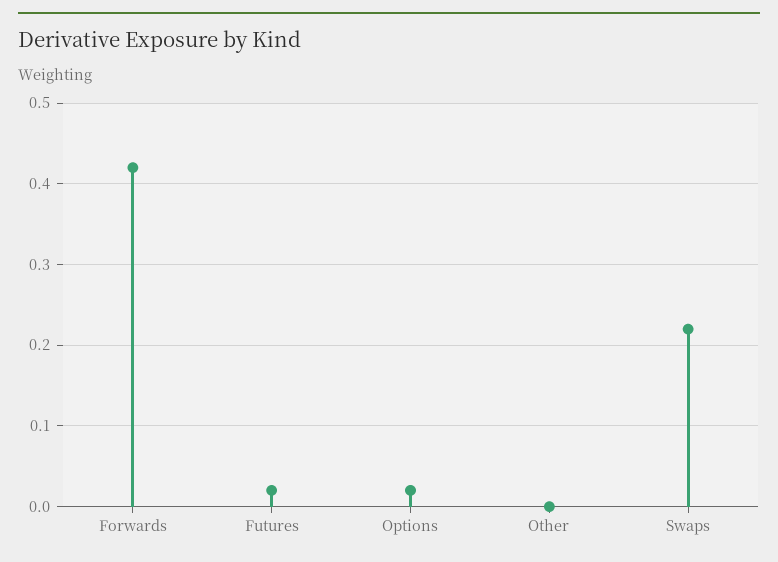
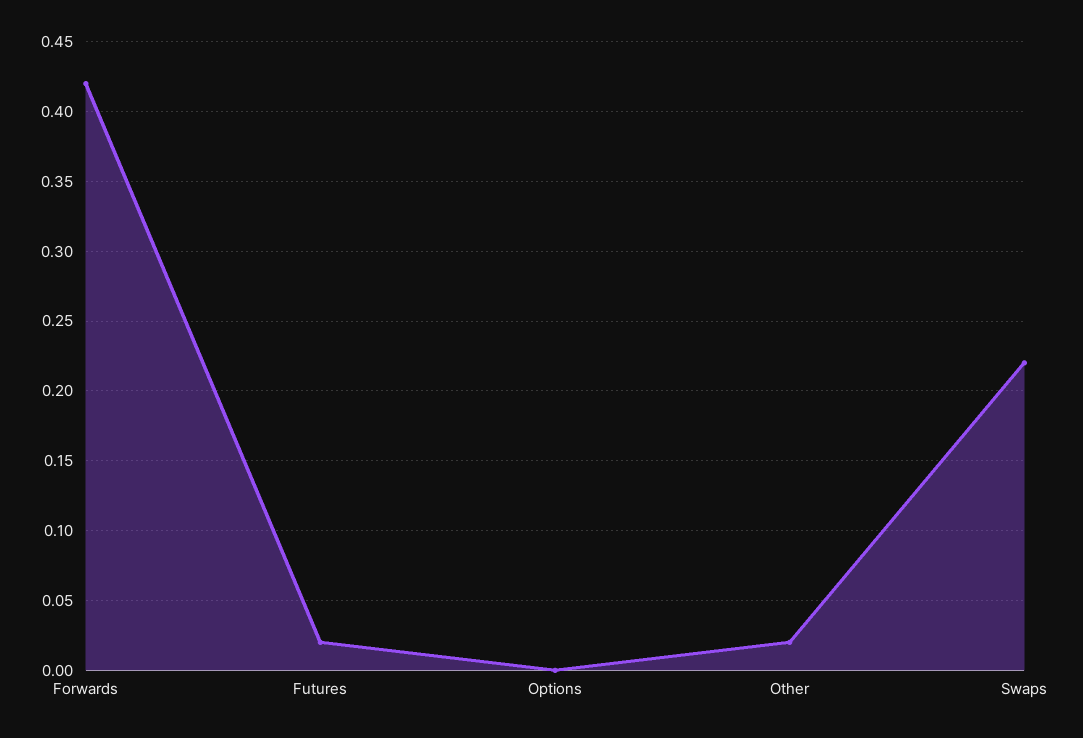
Options: 0.02 -> 0
Other: 0 -> 0.02

